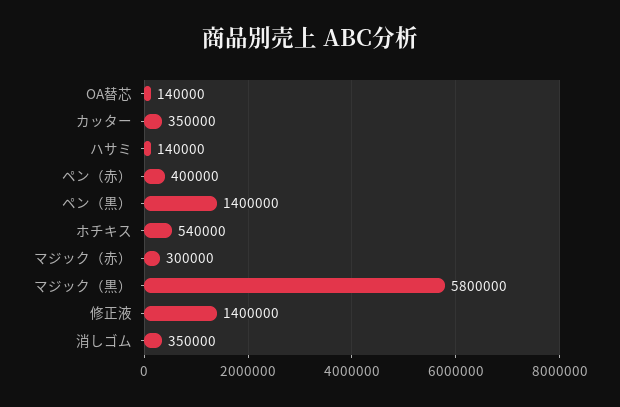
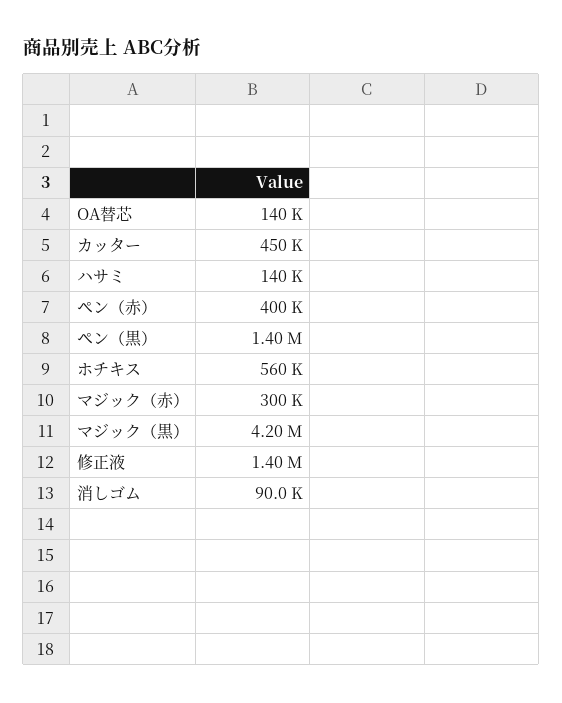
カッター: 350000 -> 450000
ホチキス: 540000 -> 560000
マジック（黒）: 5800000 -> 4200000
消しゴム: 350000 -> 90000

